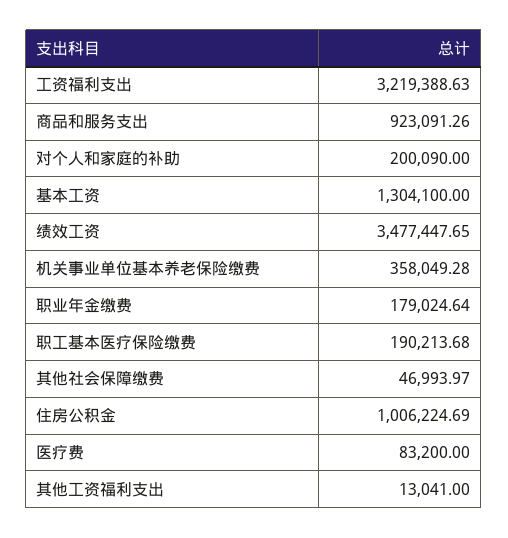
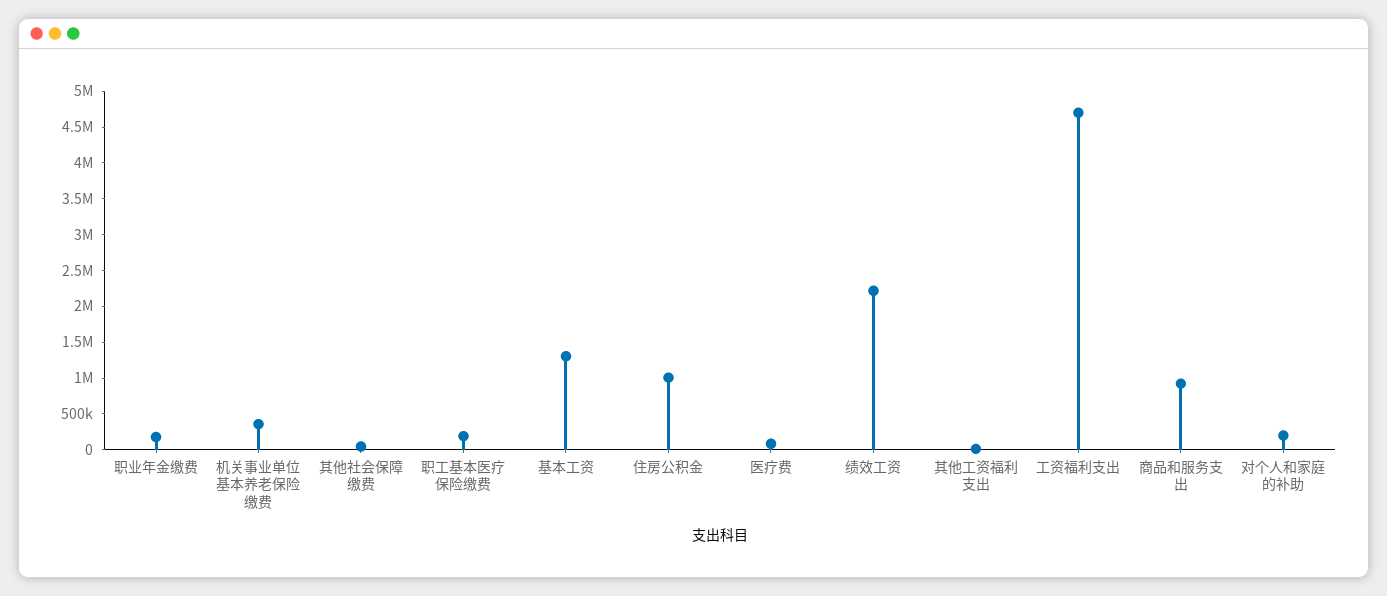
工资福利支出: 3219388.63 -> 4750000
绩效工资: 3477447.65 -> 2250000

